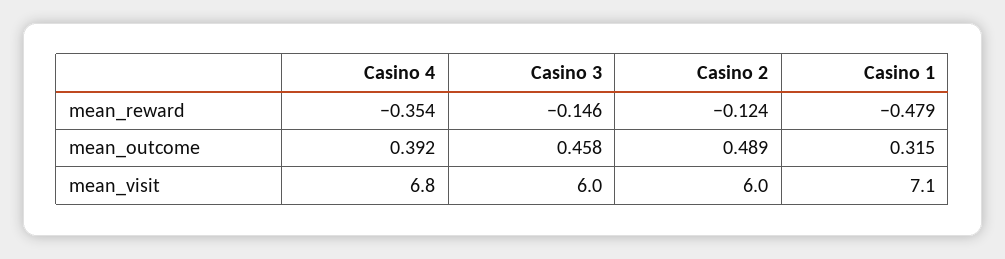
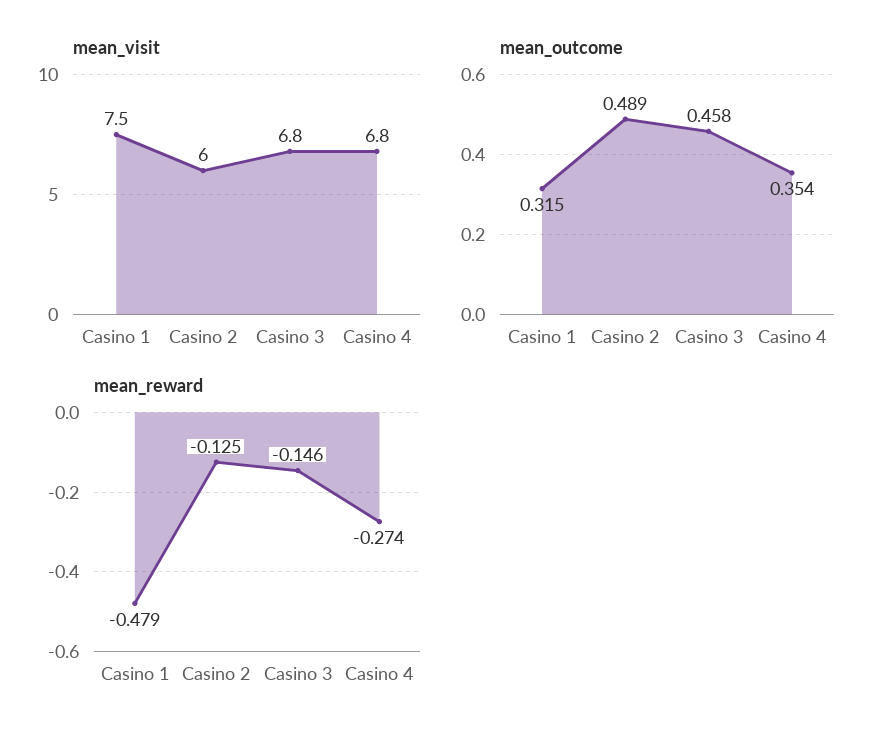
mean_reward, Casino 4: -0.354 -> -0.274
mean_reward, Casino 2: -0.124 -> -0.125
mean_outcome, Casino 4: 0.392 -> 0.354
mean_visit, Casino 3: 6 -> 6.8
mean_visit, Casino 1: 7.1 -> 7.5

